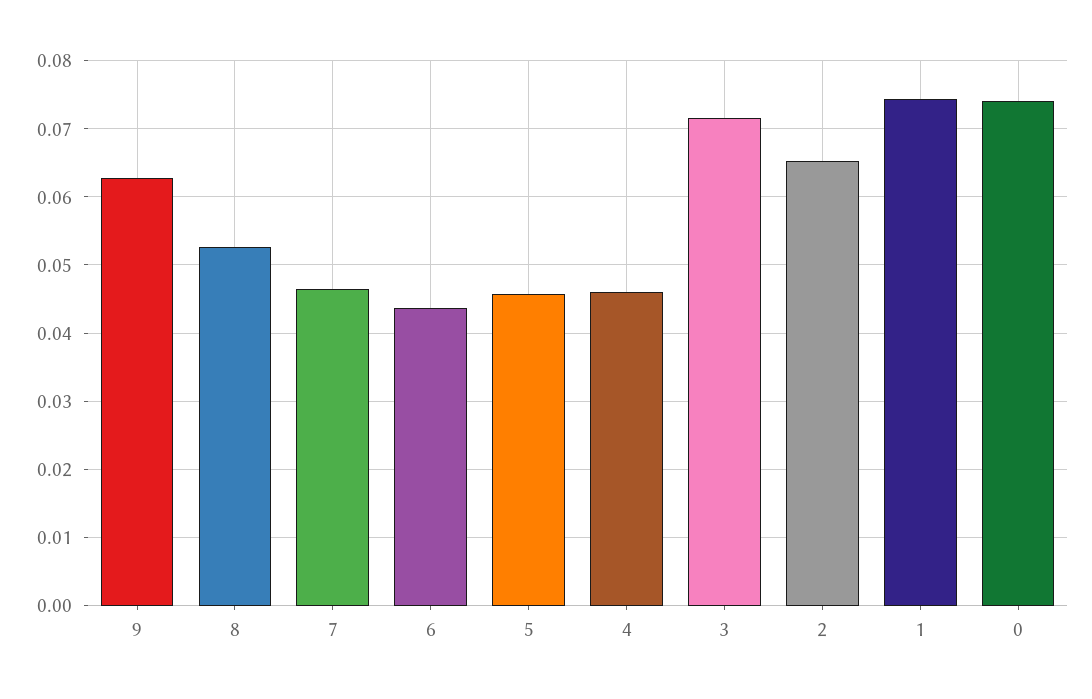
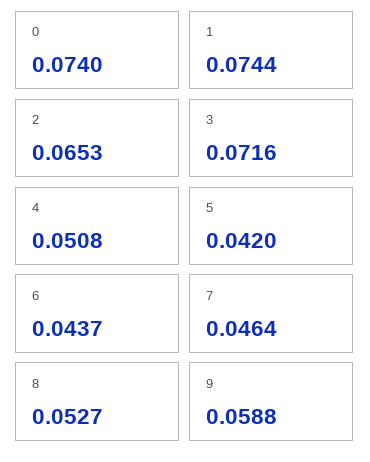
9: 0.063 -> 0.0588
5: 0.046 -> 0.042
4: 0.046 -> 0.0508

